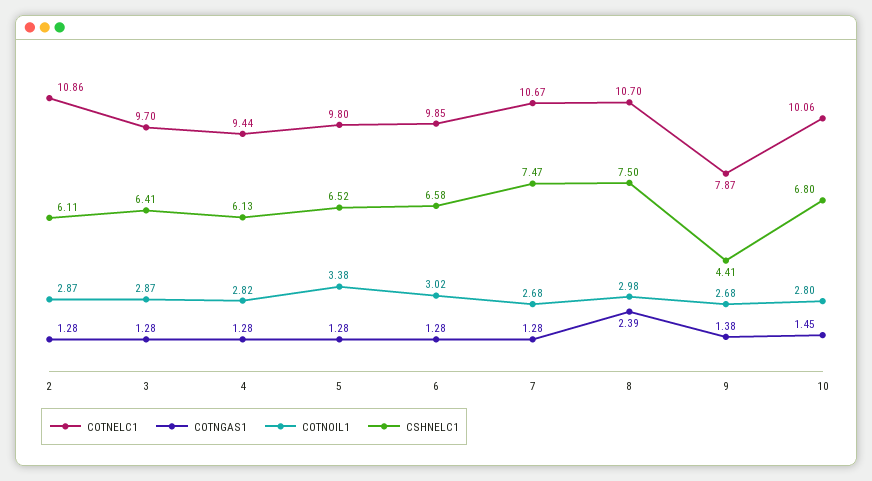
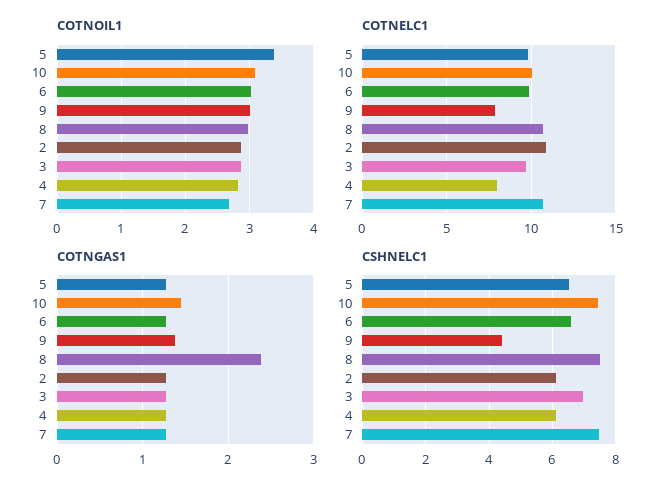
CSHNELC1, 3: 6.41 -> 7
COTNELC1, 4: 9.44 -> 8
COTNOIL1, 9: 2.68 -> 3
COTNOIL1, 10: 2.8 -> 3.1
CSHNELC1, 10: 6.8 -> 7.4

